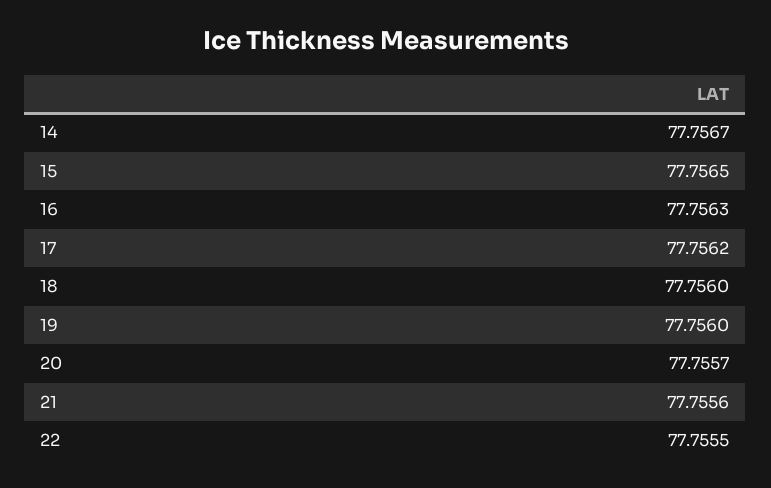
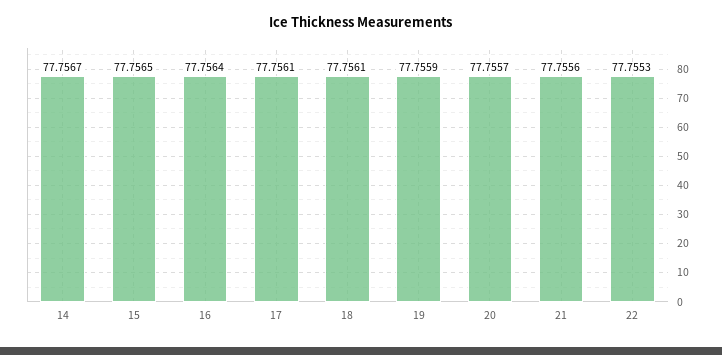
16: 77.7563 -> 77.7564
17: 77.7562 -> 77.7561
18: 77.756 -> 77.7561
19: 77.756 -> 77.7559
22: 77.7555 -> 77.7553

